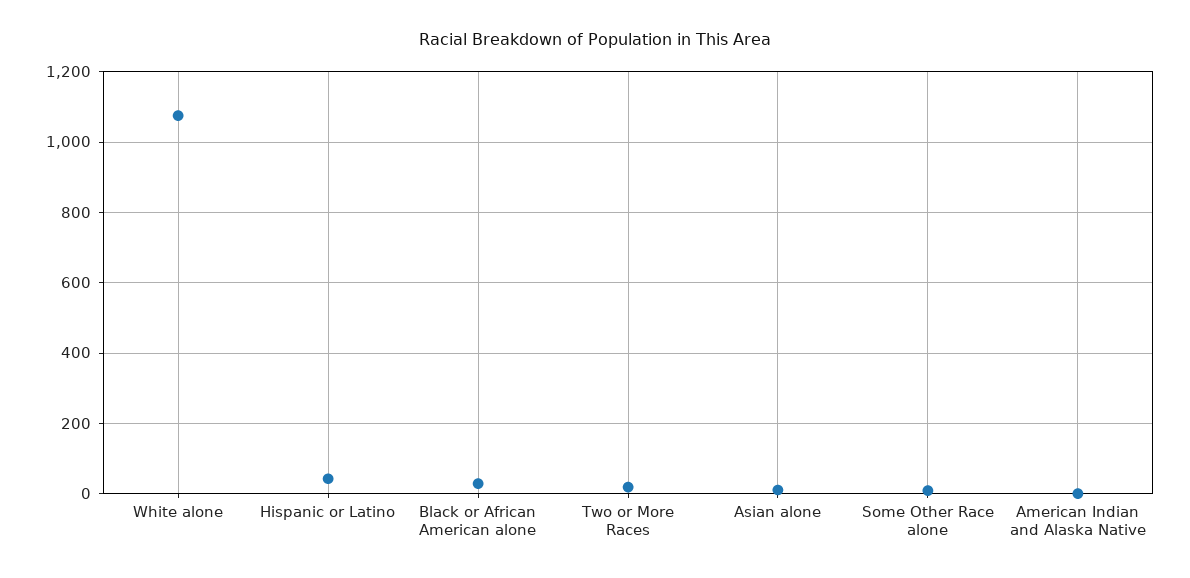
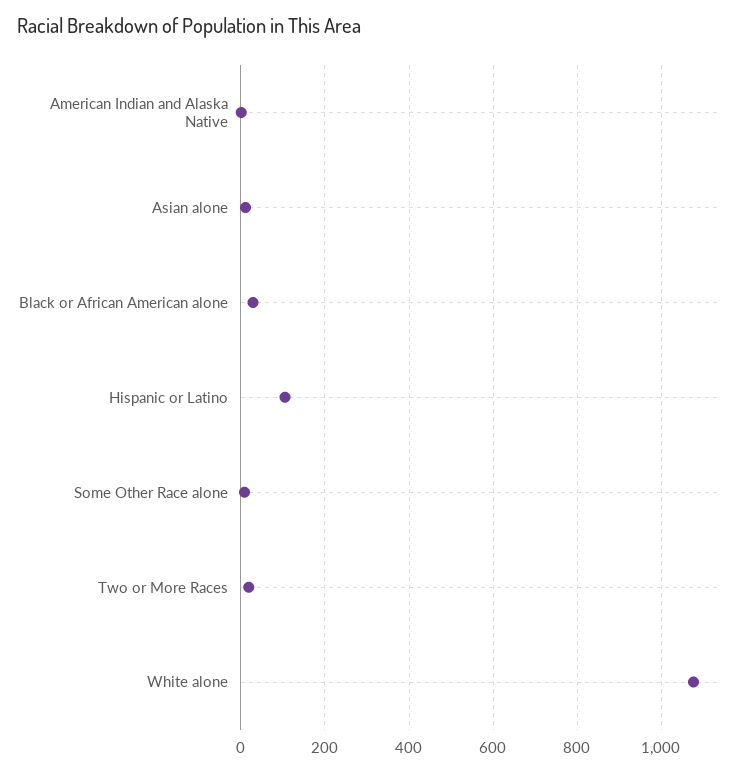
Hispanic or Latino: 40 -> 100

